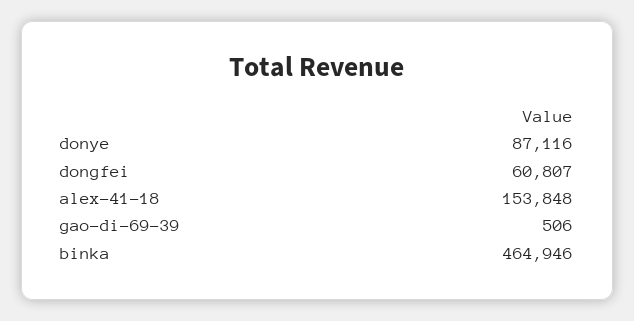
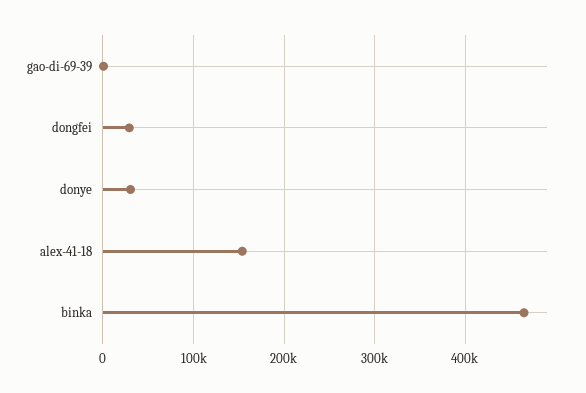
donye: 87116 -> 30000
dongfei: 60807 -> 30000

